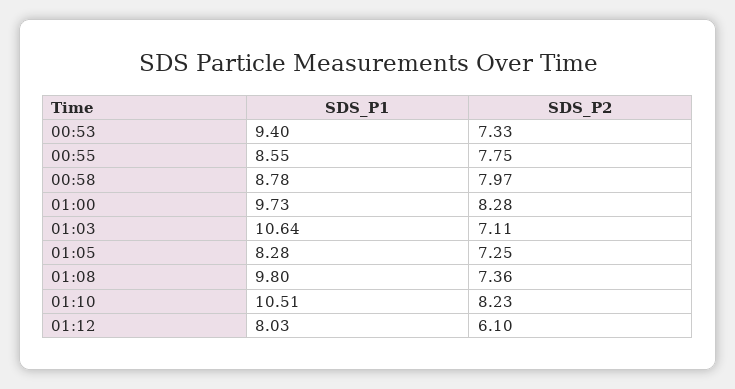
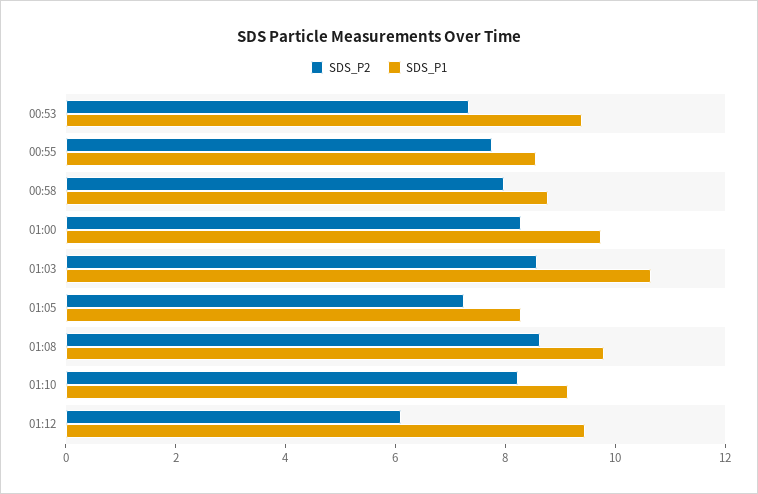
SDS_P2, 01:03: 7.11 -> 8.5
SDS_P2, 01:08: 7.36 -> 8.5
SDS_P1, 01:10: 10.51 -> 9
SDS_P1, 01:12: 8.03 -> 9.5

